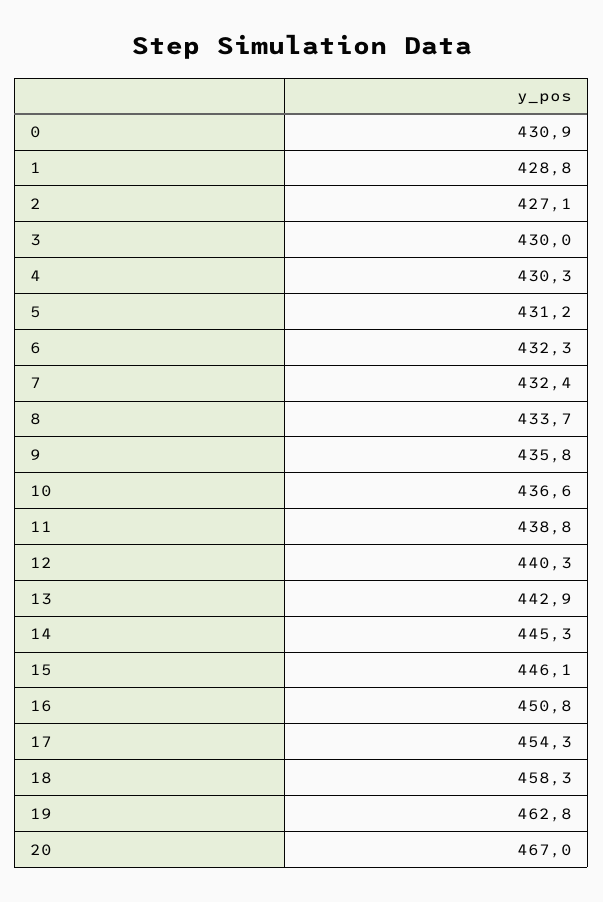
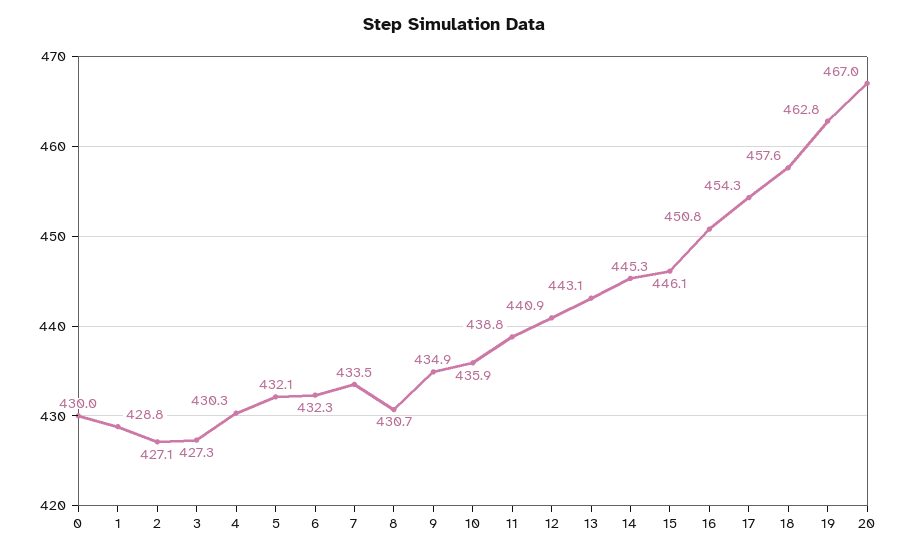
0: 430.9 -> 430
3: 430 -> 427.3
5: 431.2 -> 432.1
7: 432.4 -> 433.5
8: 433.7 -> 430.7
9: 435.8 -> 434.9
10: 436.6 -> 435.9
12: 440.3 -> 440.9
13: 442.9 -> 443.1
18: 458.3 -> 457.6

